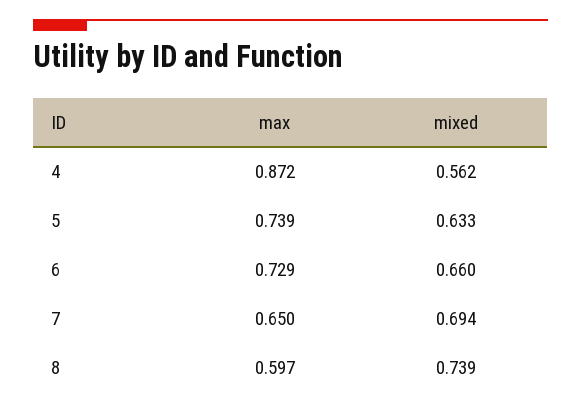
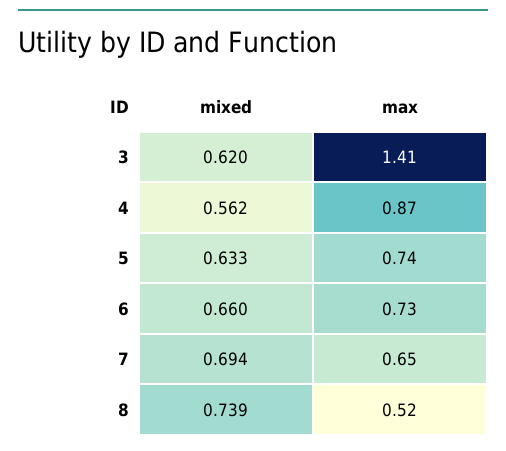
max, 8: 0.597 -> 0.52
mixed, 3: none -> 0.62
max, 3: none -> 1.41

